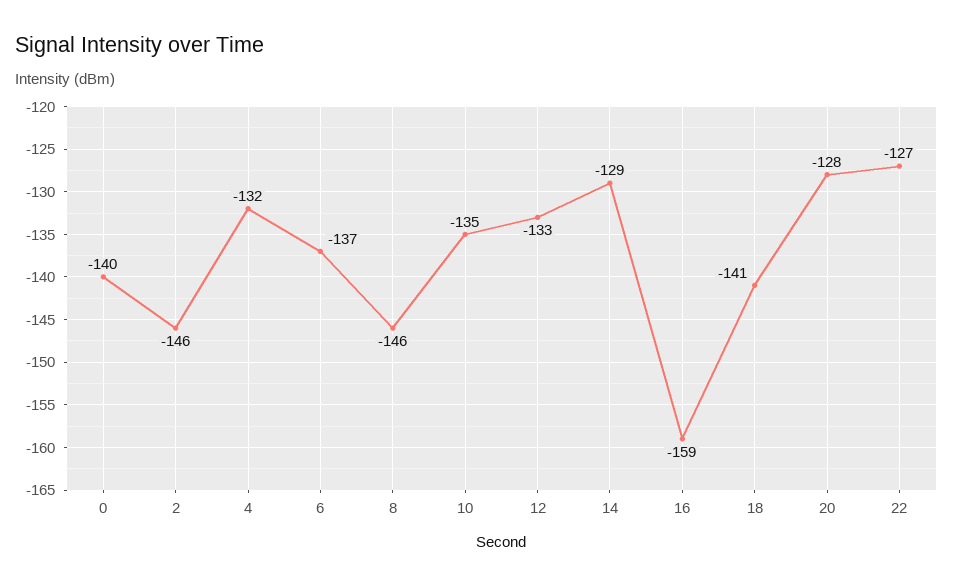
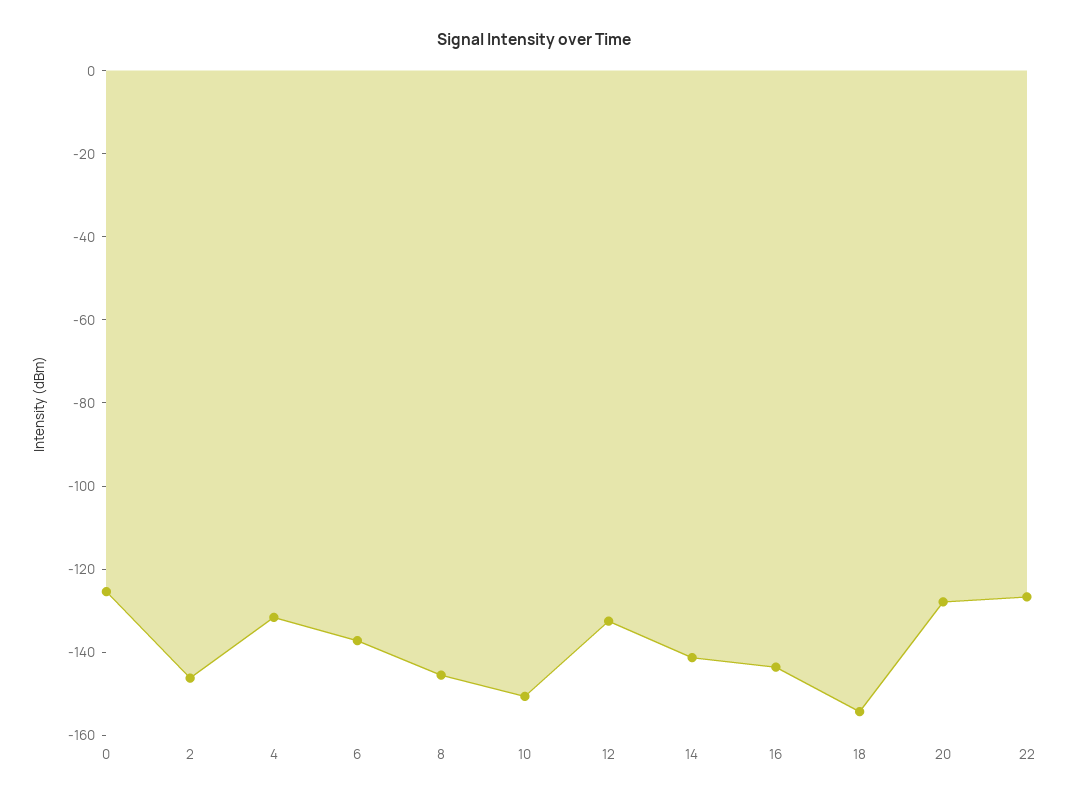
0: -140 -> -125
10: -135 -> -150
14: -129 -> -140
16: -159 -> -145
18: -141 -> -155

